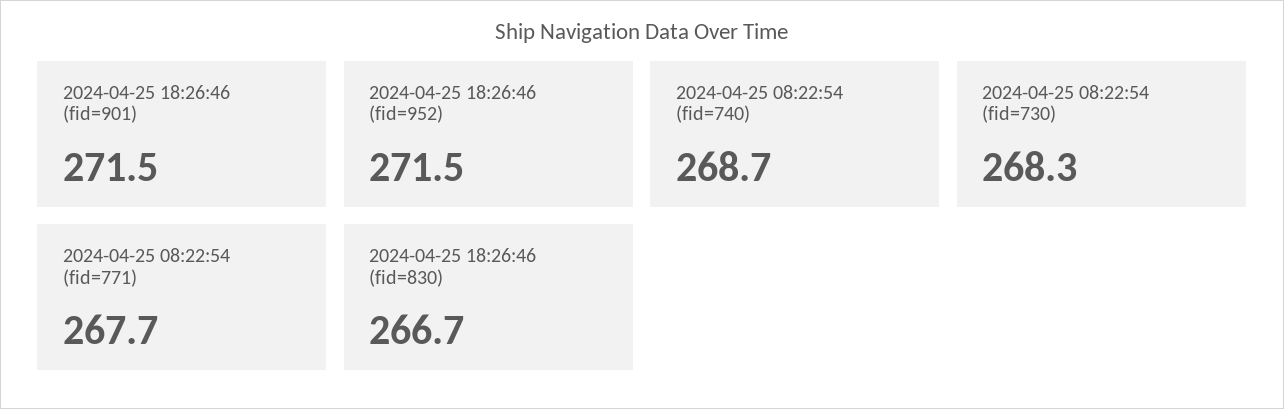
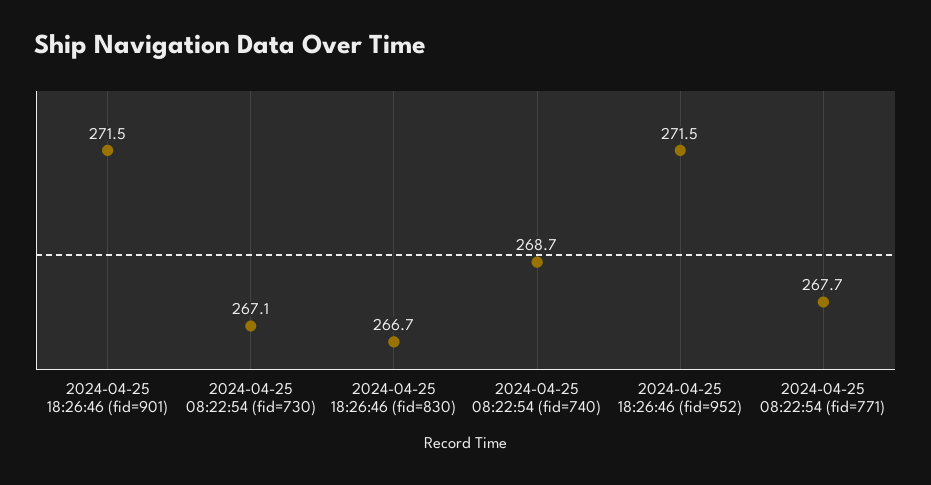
2024-04-25 08:22:54 (fid=730): 268.3 -> 267.1

